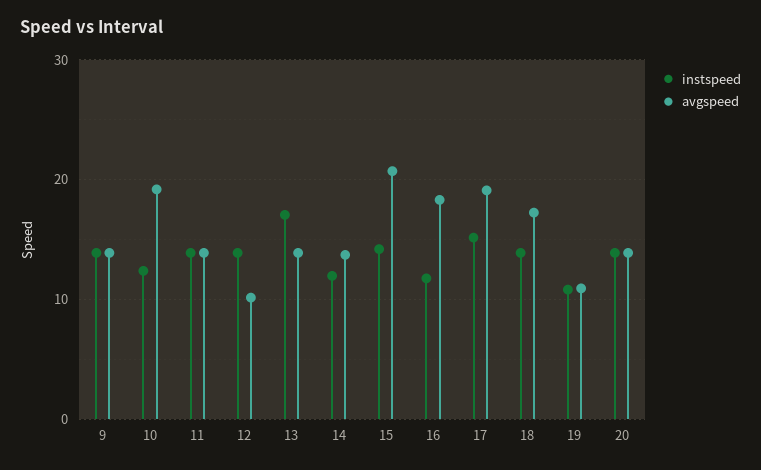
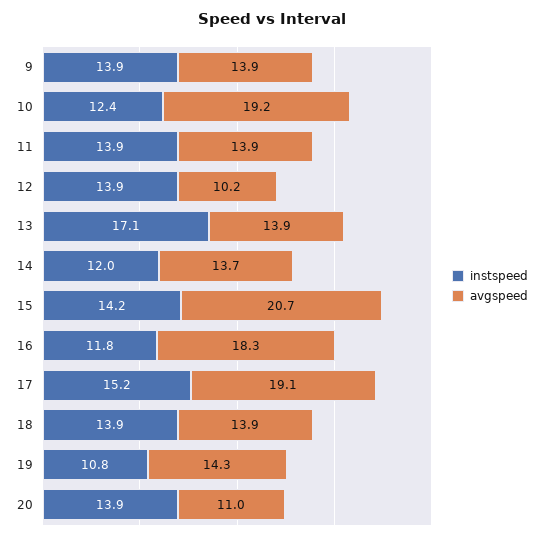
avgspeed, 18: 17 -> 13.9
avgspeed, 19: 11 -> 14.3
avgspeed, 20: 14 -> 11

